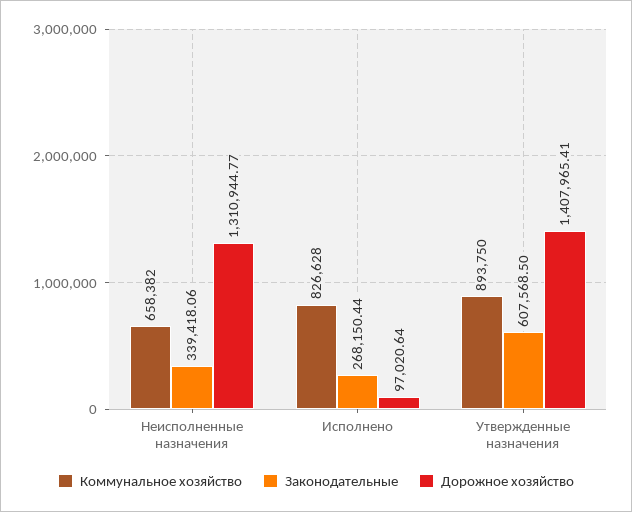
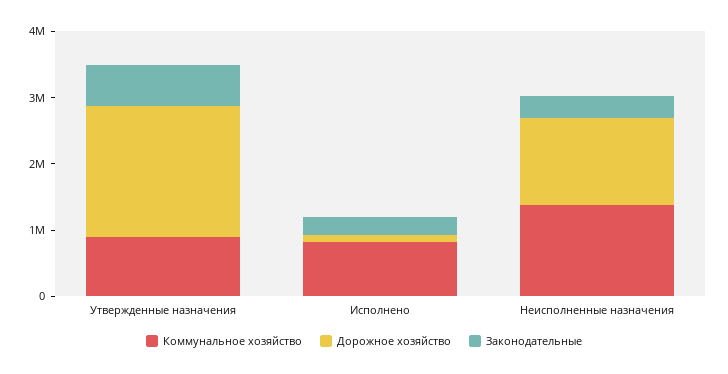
Коммунальное хозяйство, Неисполненные назначения: 658382 -> 1400000
Дорожное хозяйство, Утвержденные назначения: 1407965.41 -> 2000000

